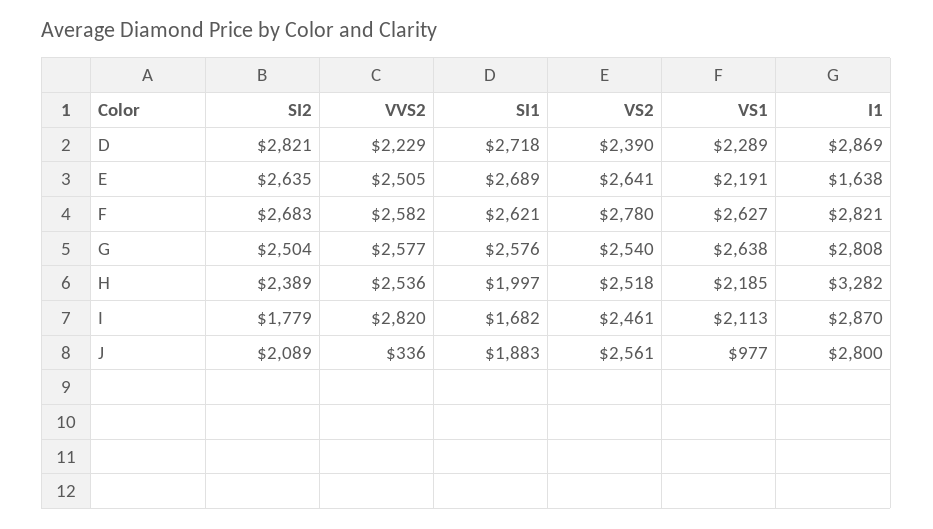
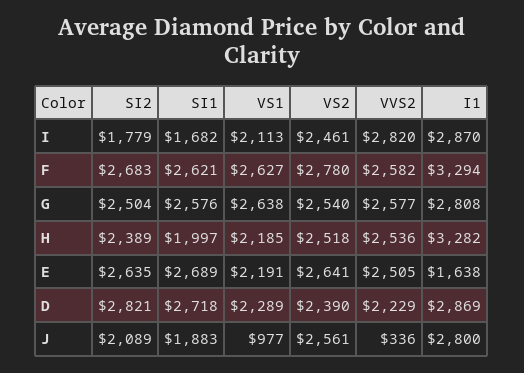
I1, F: 2821 -> 3294

